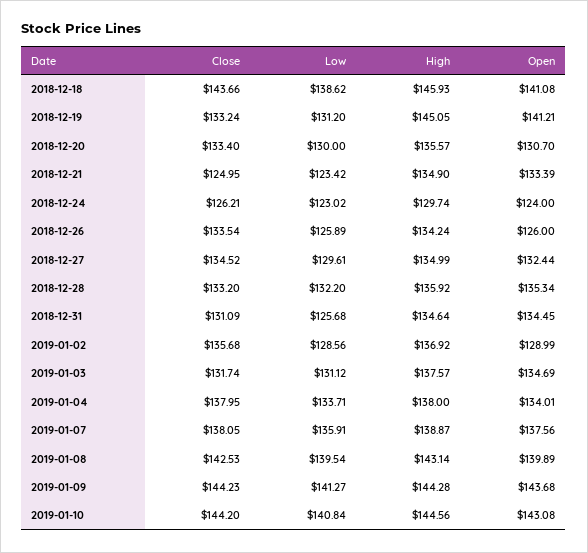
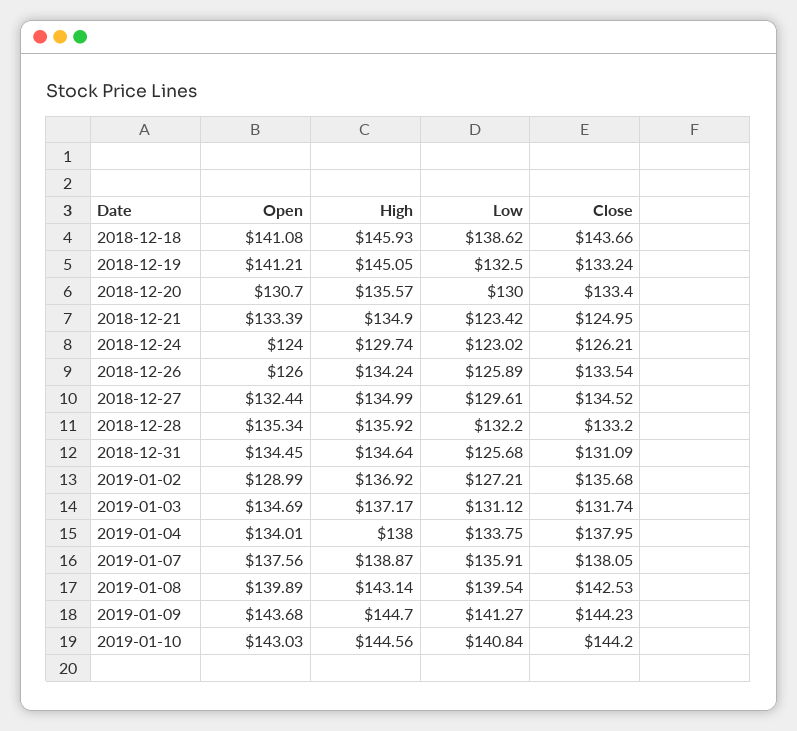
Low, 2018-12-19: 131.2 -> 132.5
Low, 2019-01-02: 128.56 -> 127.21
High, 2019-01-03: 137.57 -> 137.17
Low, 2019-01-04: 133.71 -> 133.75
High, 2019-01-09: 144.28 -> 144.7
Open, 2019-01-10: 143.08 -> 143.03

